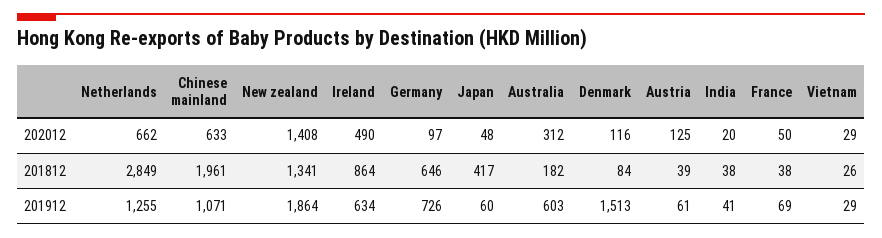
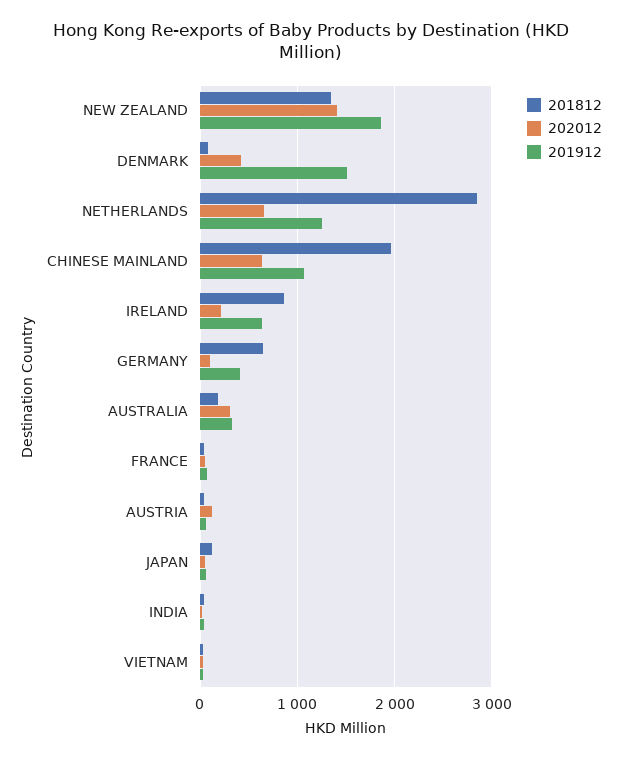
202012, Ireland: 490 -> 200
202012, Denmark: 116 -> 400
201812, Japan: 417 -> 100
201912, Germany: 726 -> 400
201912, Australia: 603 -> 300

